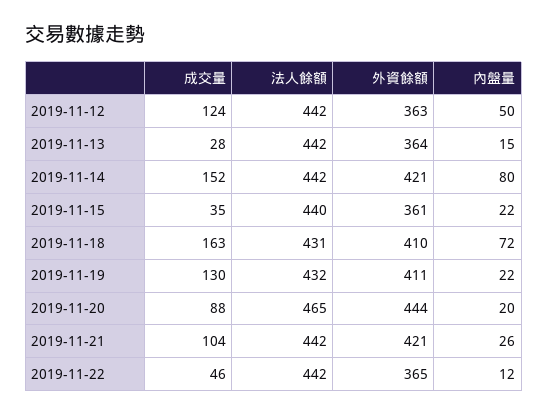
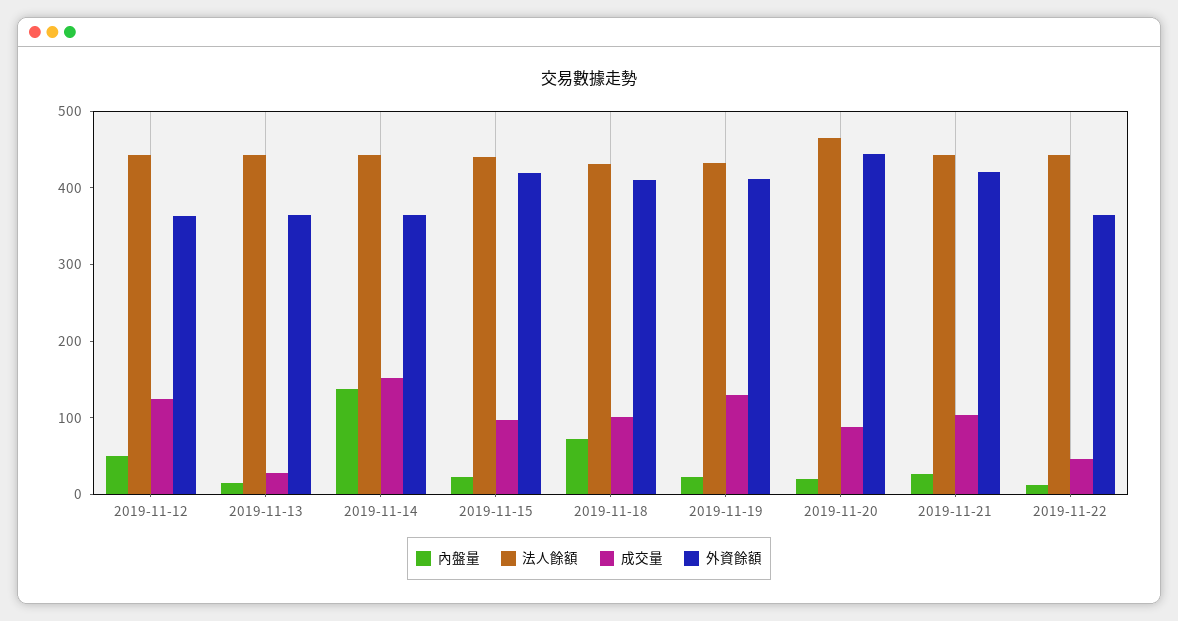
外資餘額, 2019-11-14: 421 -> 360
內盤量, 2019-11-14: 80 -> 140
成交量, 2019-11-15: 35 -> 100
外資餘額, 2019-11-15: 361 -> 420
成交量, 2019-11-18: 163 -> 100

